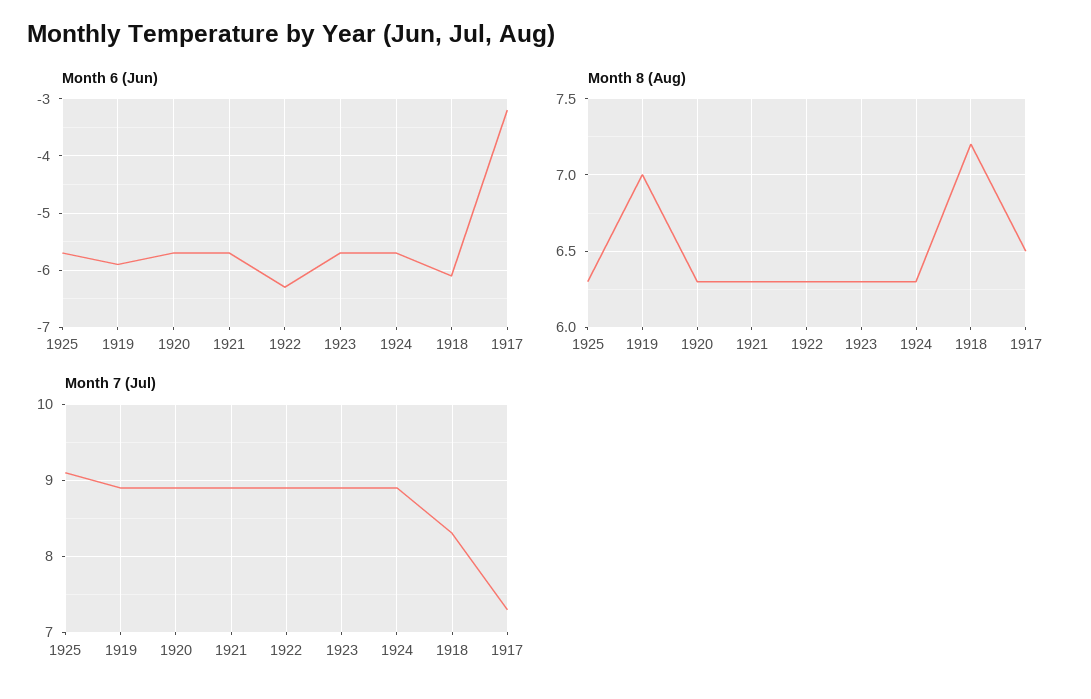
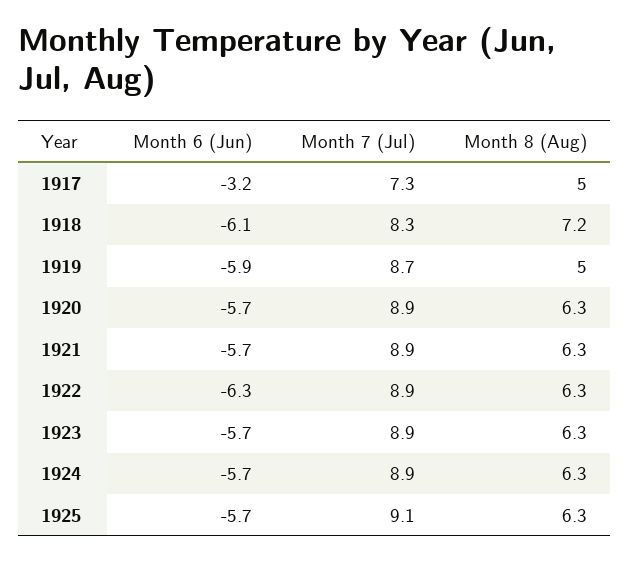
Month 8 (Aug), 1919: 7 -> 5
Month 8 (Aug), 1917: 6.5 -> 5
Month 7 (Jul), 1919: 8.9 -> 8.7

